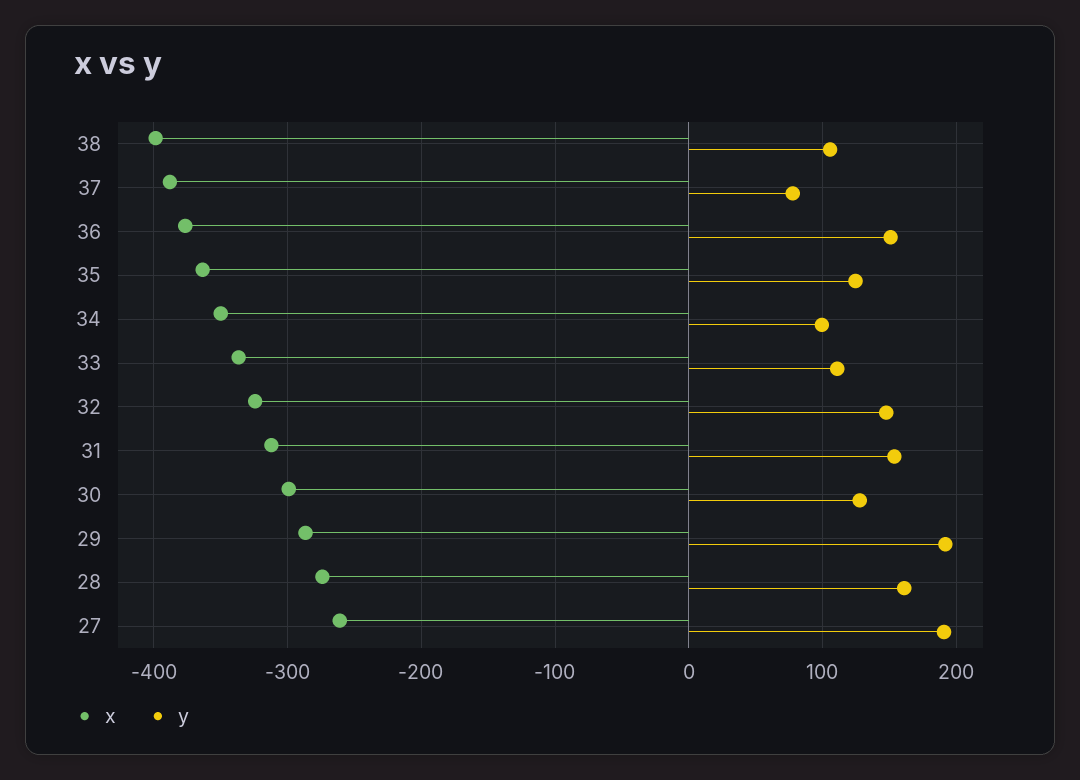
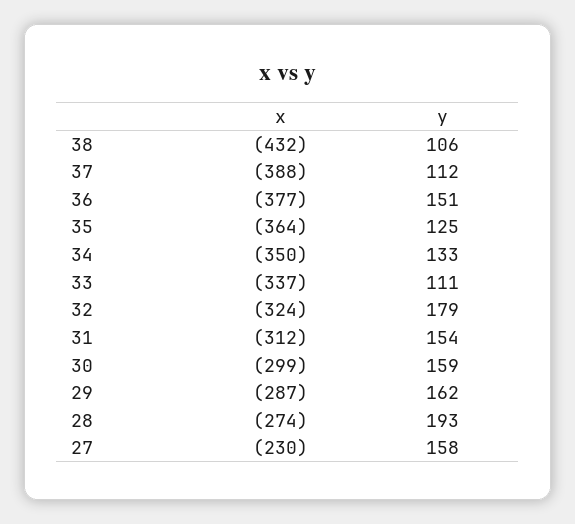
x, 38: -400 -> -432
y, 37: 80 -> 112
y, 34: 100 -> 133
y, 32: 150 -> 179
y, 30: 130 -> 159
y, 29: 190 -> 162
y, 28: 160 -> 193
x, 27: -260 -> -230
y, 27: 190 -> 158

